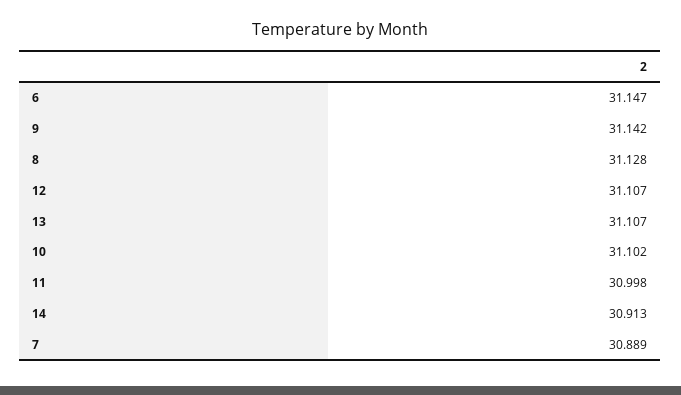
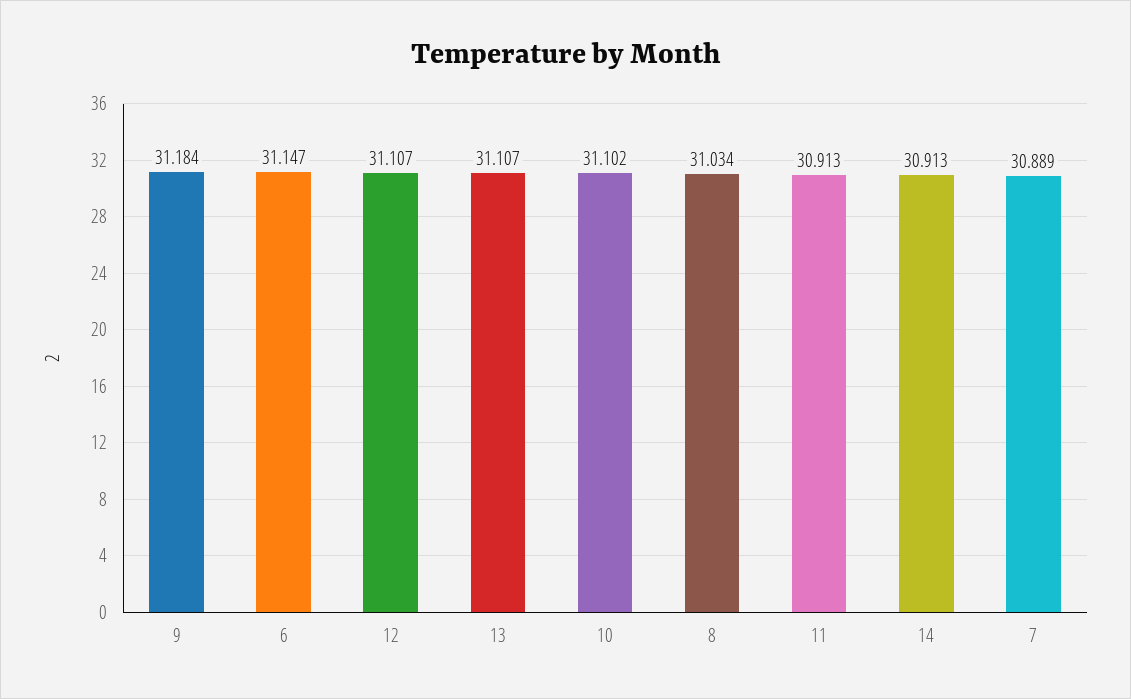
9: 31.142 -> 31.184
8: 31.128 -> 31.034
11: 30.998 -> 30.913

